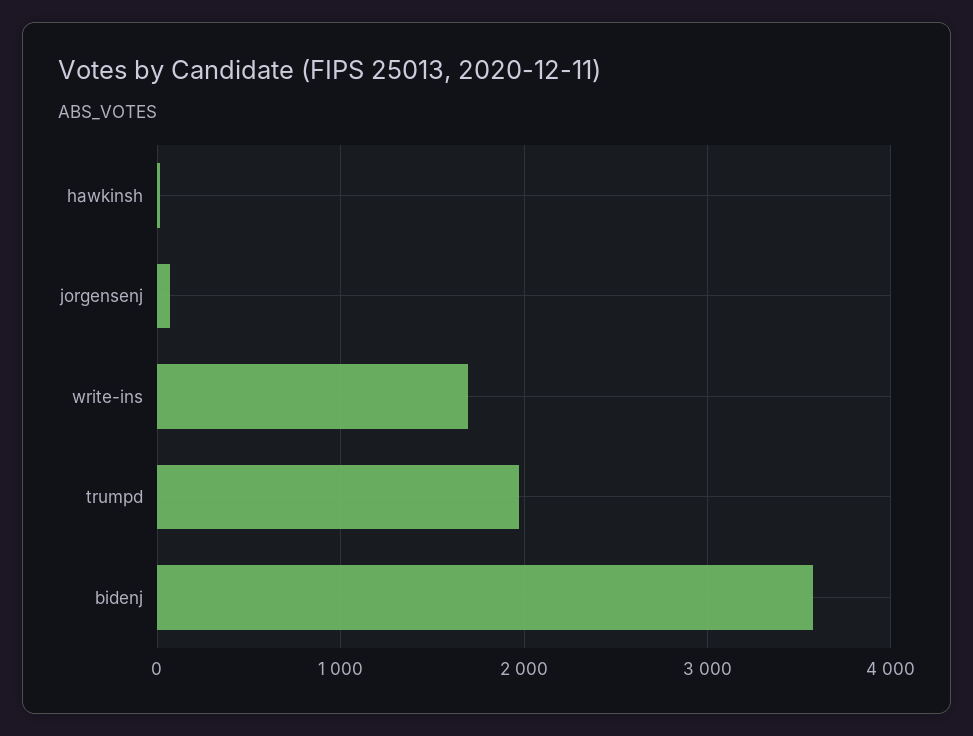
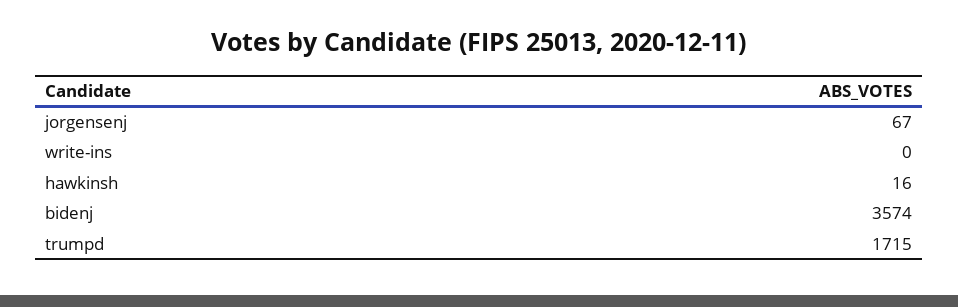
write-ins: 1700 -> 0
trumpd: 2000 -> 1715

